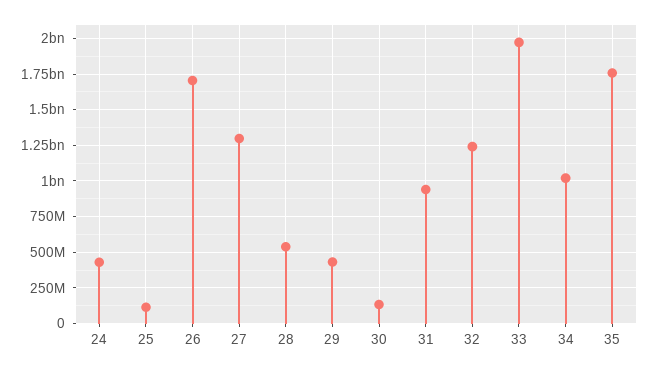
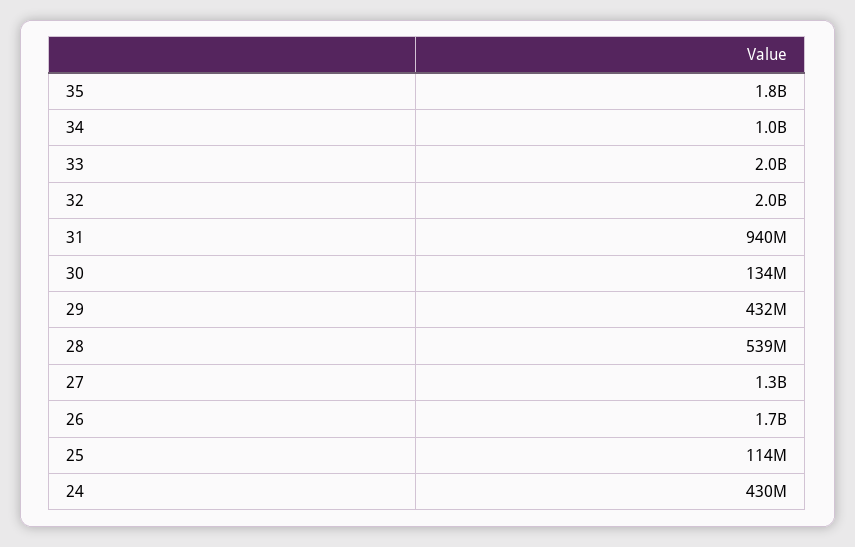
32: 1250000000 -> 2000000000

